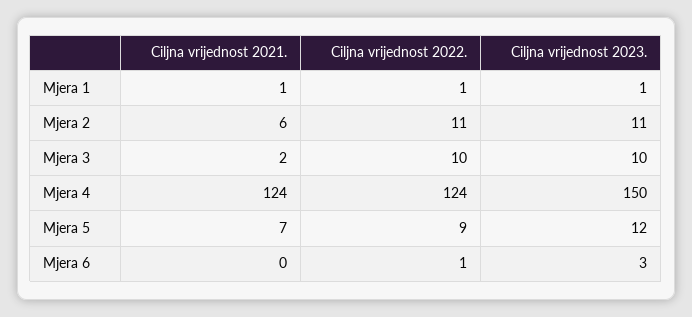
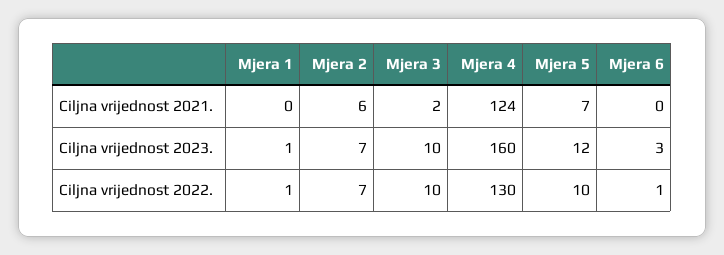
Ciljna vrijednost 2021., Mjera 1: 1 -> 0
Ciljna vrijednost 2022., Mjera 2: 11 -> 7
Ciljna vrijednost 2023., Mjera 2: 11 -> 7
Ciljna vrijednost 2022., Mjera 4: 124 -> 130
Ciljna vrijednost 2023., Mjera 4: 150 -> 160
Ciljna vrijednost 2022., Mjera 5: 9 -> 10

